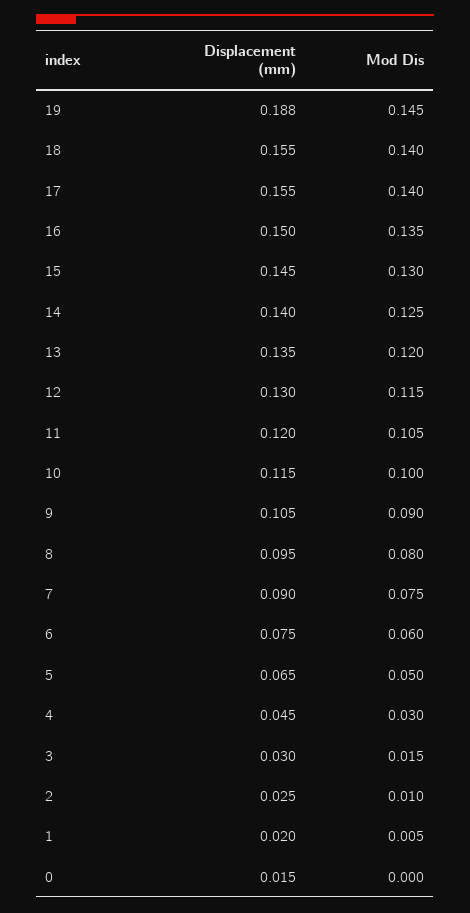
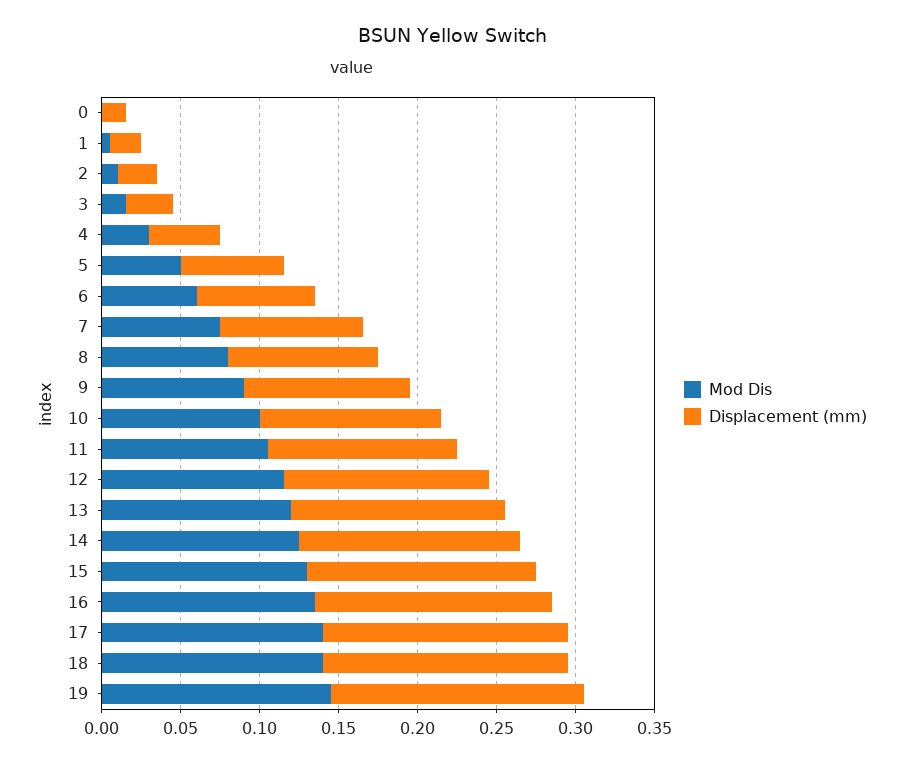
Displacement (mm), 19: 0.188 -> 0.16

